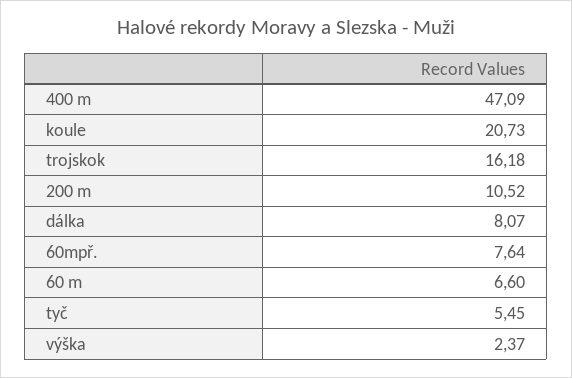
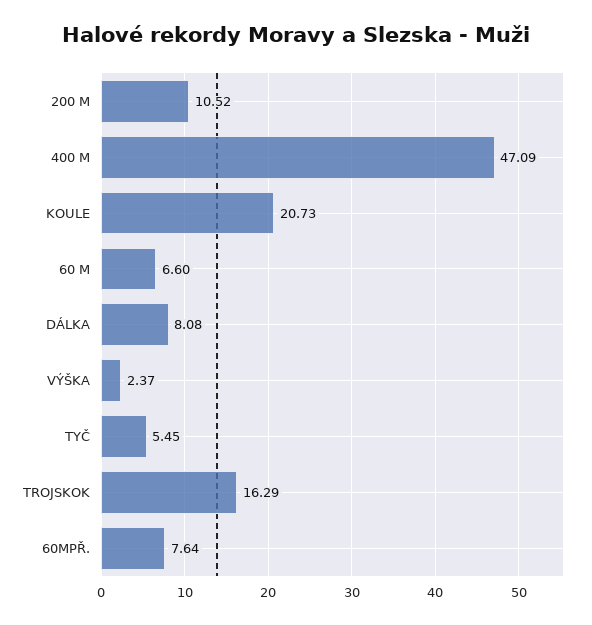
trojskok: 16.18 -> 16.29
dálka: 8.07 -> 8.08

